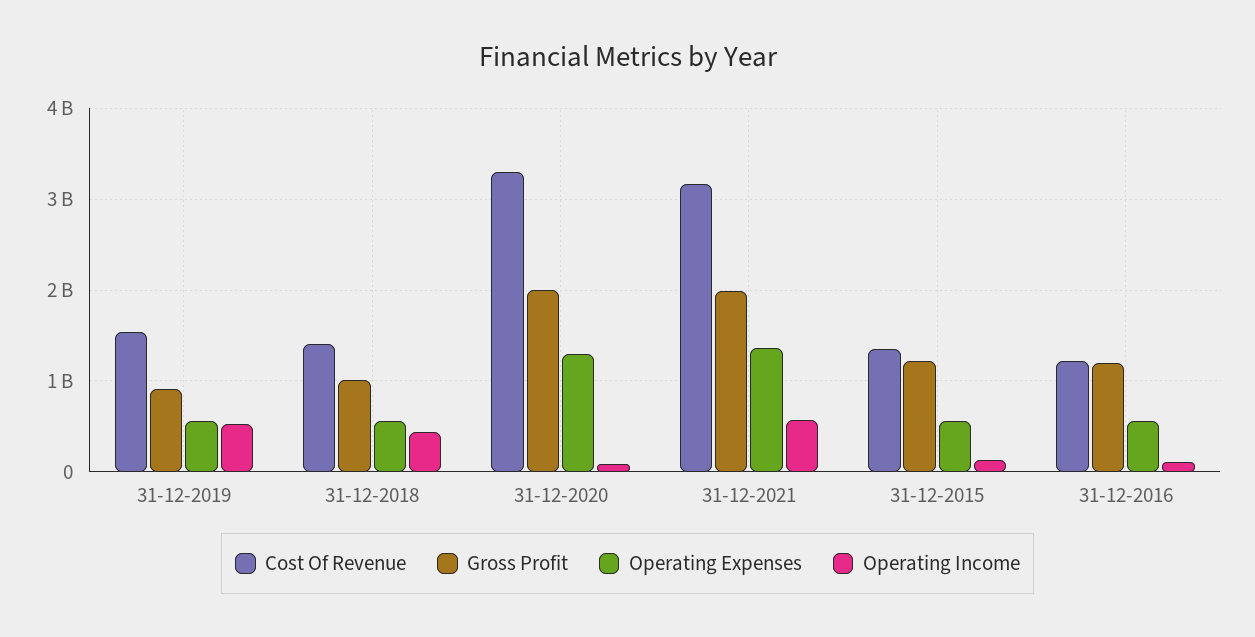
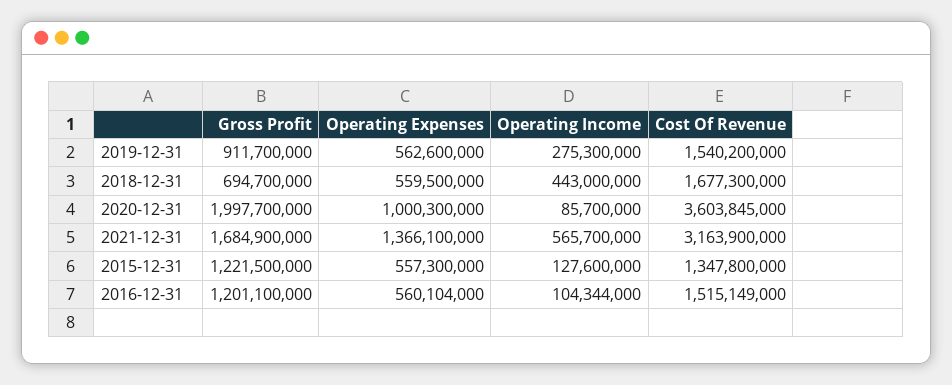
Operating Income, 31-12-2019: 500000000 -> 275300000
Cost Of Revenue, 31-12-2018: 1400000000 -> 1677300000
Gross Profit, 31-12-2018: 1000000000 -> 694700000
Cost Of Revenue, 31-12-2020: 3300000000 -> 3603845000
Operating Expenses, 31-12-2020: 1300000000 -> 1000300000
Gross Profit, 31-12-2021: 2000000000 -> 1684900000
Cost Of Revenue, 31-12-2016: 1200000000 -> 1515149000

